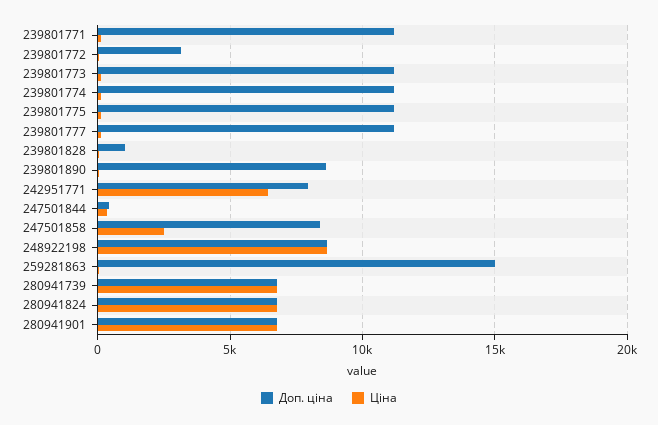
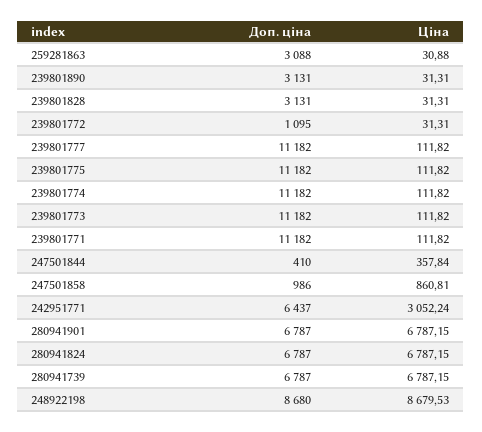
Доп. ціна, 239801772: 3000 -> 1095
Доп. ціна, 239801828: 1000 -> 3131
Доп. ціна, 239801890: 8500 -> 3131
Доп. ціна, 242951771: 8000 -> 6437
Ціна, 242951771: 6500 -> 3052.24
Доп. ціна, 247501858: 8500 -> 986
Ціна, 247501858: 2500 -> 860.81
Доп. ціна, 259281863: 15000 -> 3088

